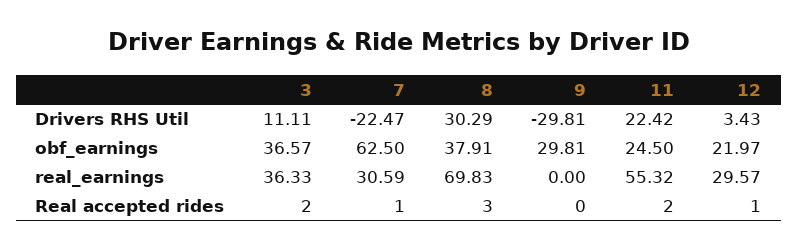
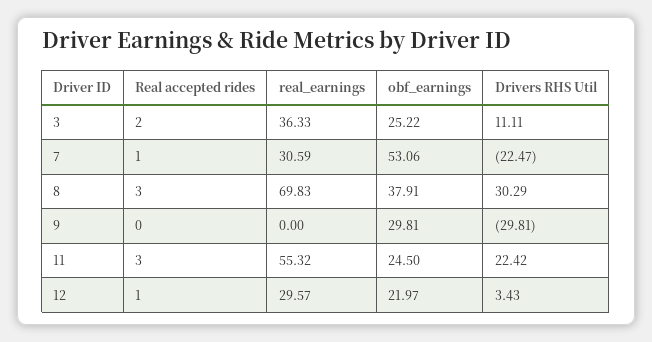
3, obf_earnings: 36.57 -> 25.22
7, obf_earnings: 62.5 -> 53.06
11, Real accepted rides: 2 -> 3

